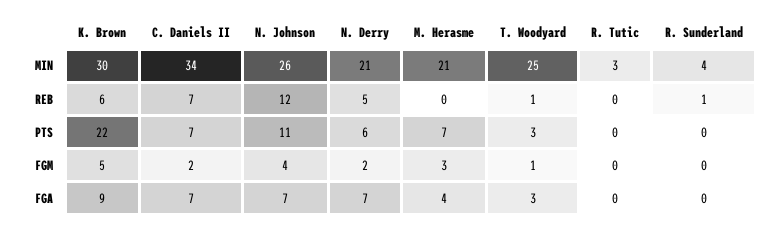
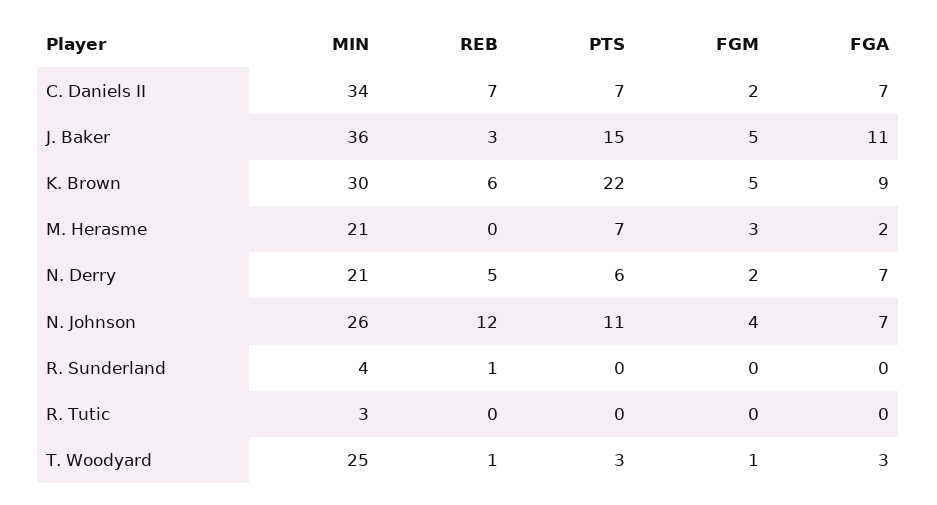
M. Herasme, FGA: 4 -> 2
J. Baker, MIN: none -> 36
J. Baker, REB: none -> 3
J. Baker, PTS: none -> 15
J. Baker, FGM: none -> 5
J. Baker, FGA: none -> 11

